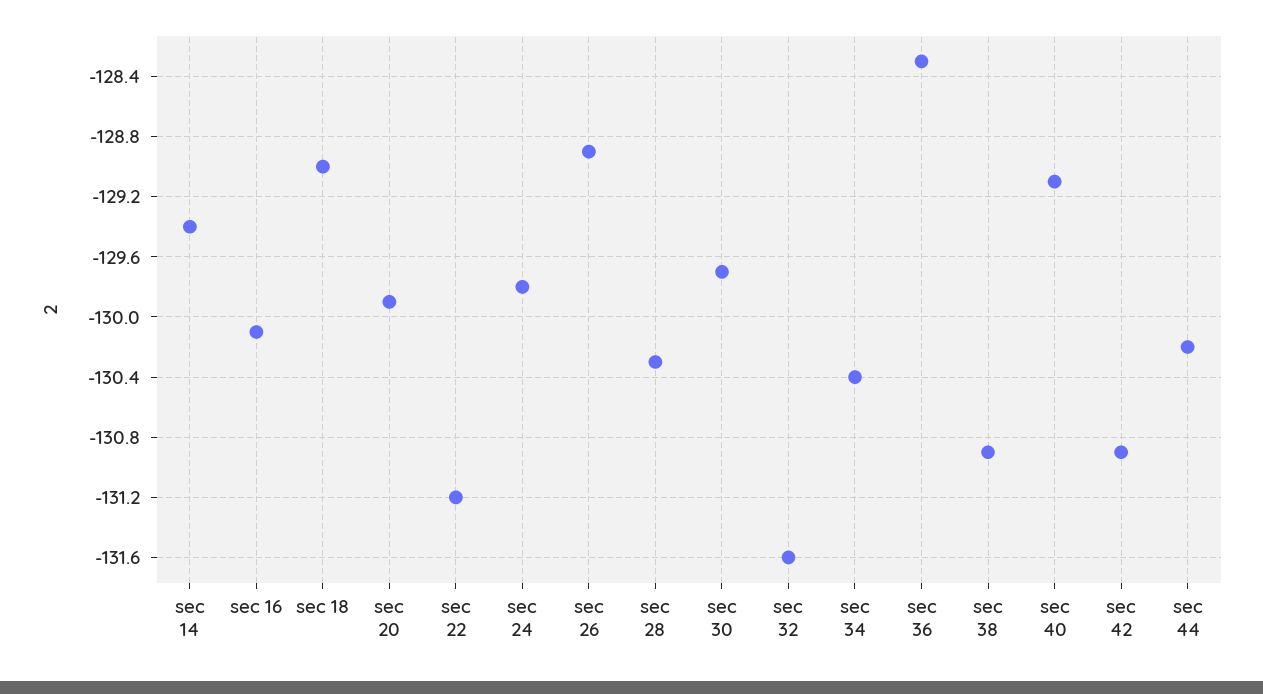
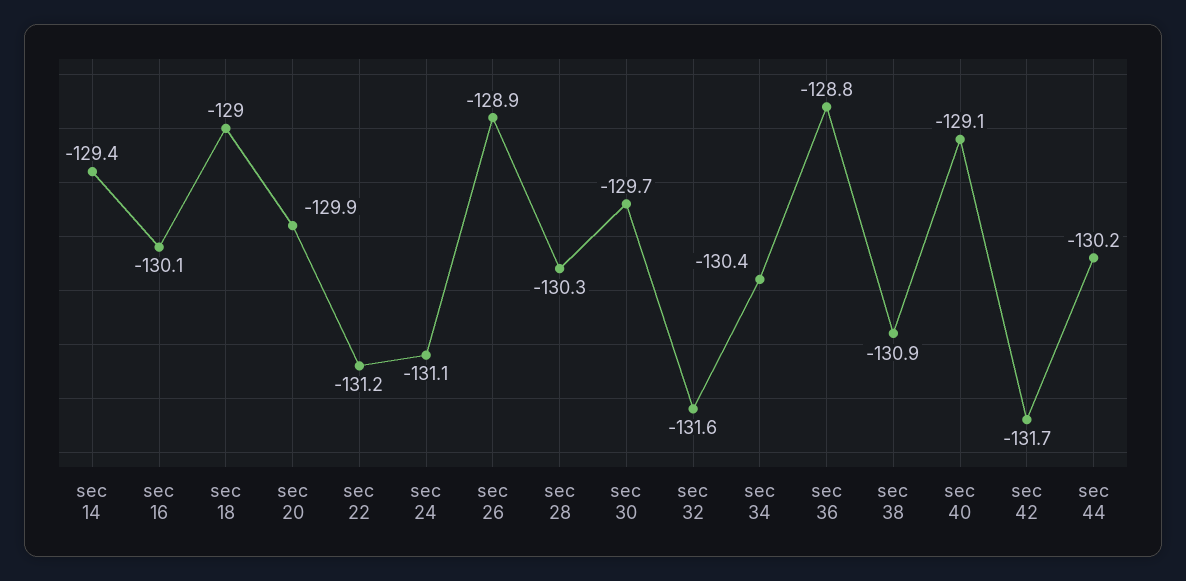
sec 24: -129.8 -> -131.1
sec 36: -128.3 -> -128.8
sec 42: -130.9 -> -131.7

